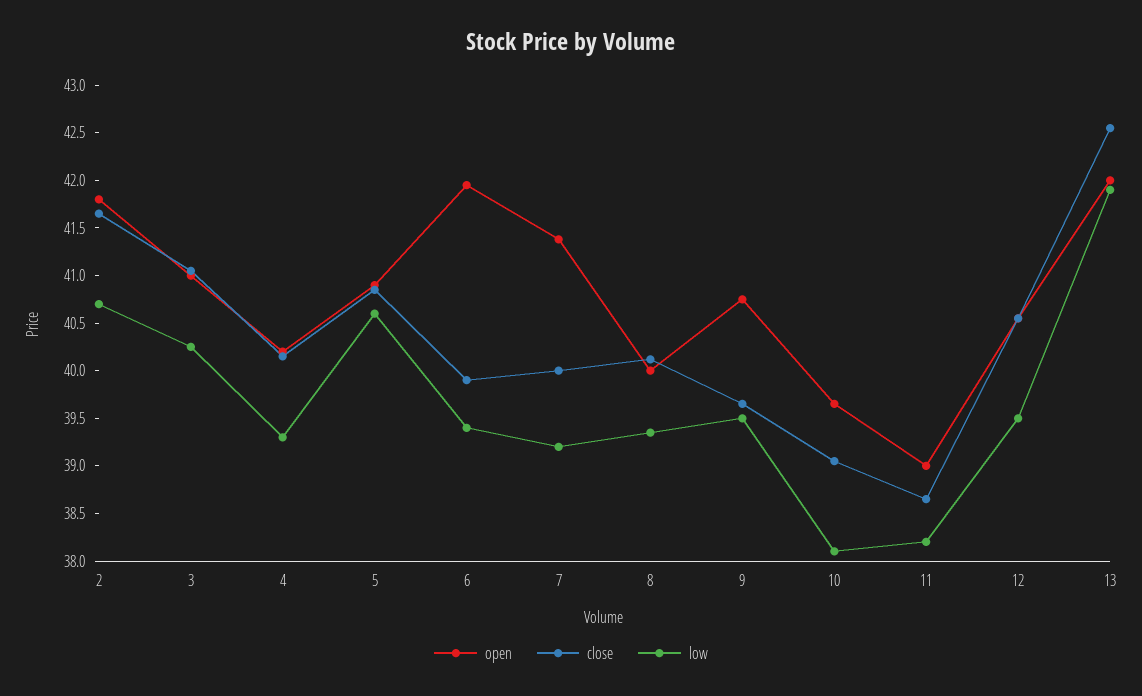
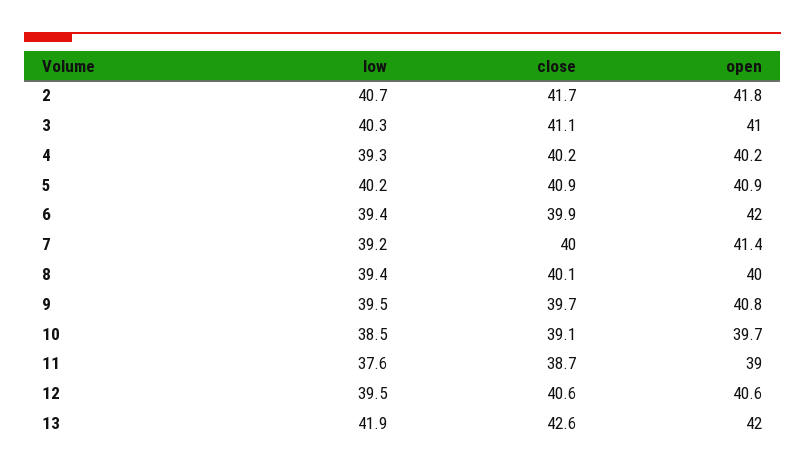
low, 5: 40.6 -> 40.2
low, 10: 38.1 -> 38.5
low, 11: 38.2 -> 37.6

